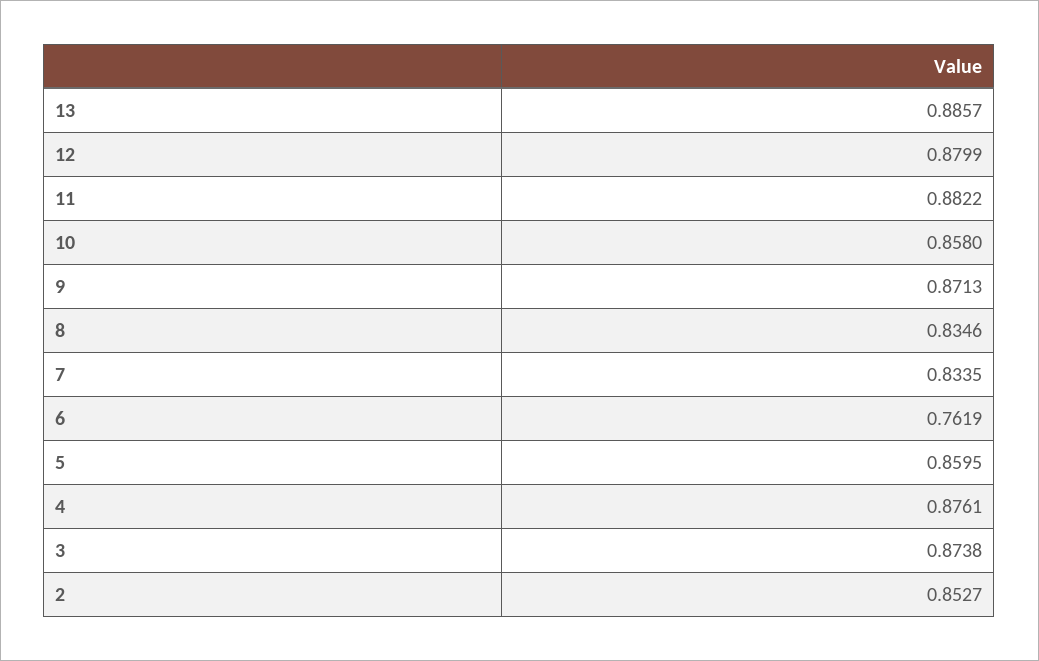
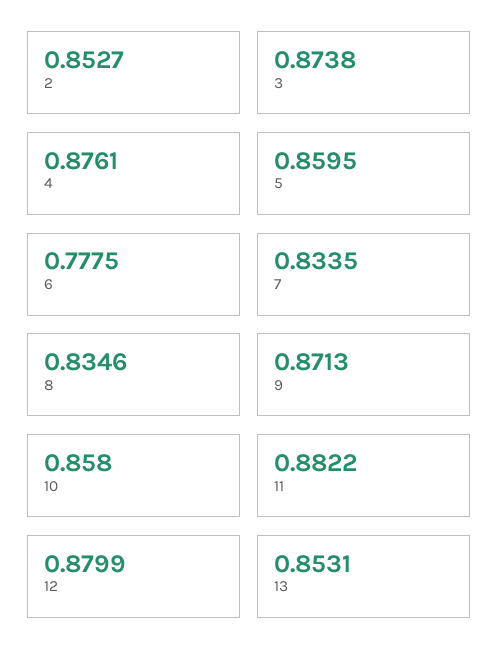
13: 0.8857 -> 0.8531
6: 0.7619 -> 0.7775

